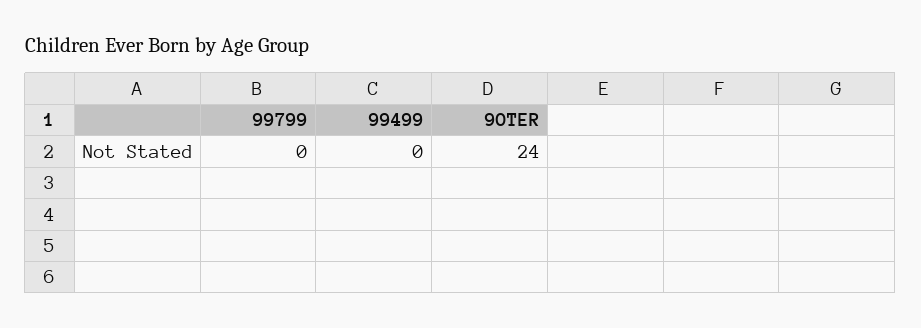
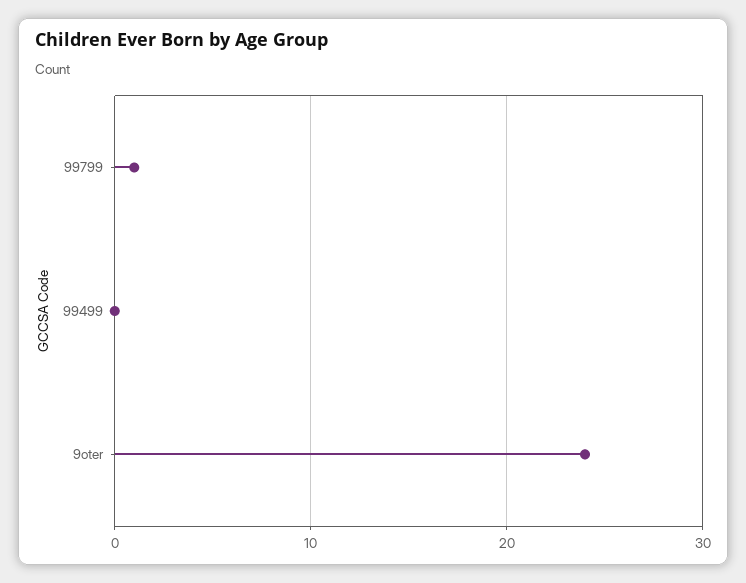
99799: 0 -> 1

